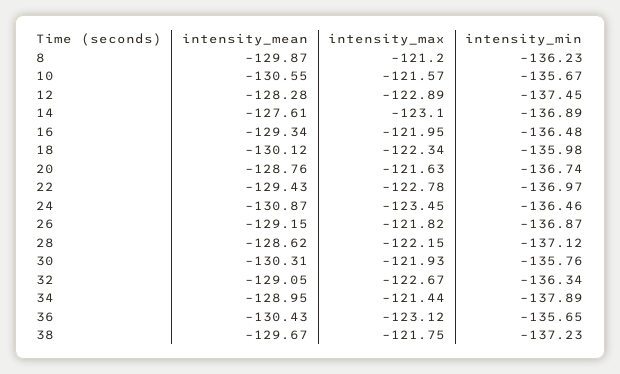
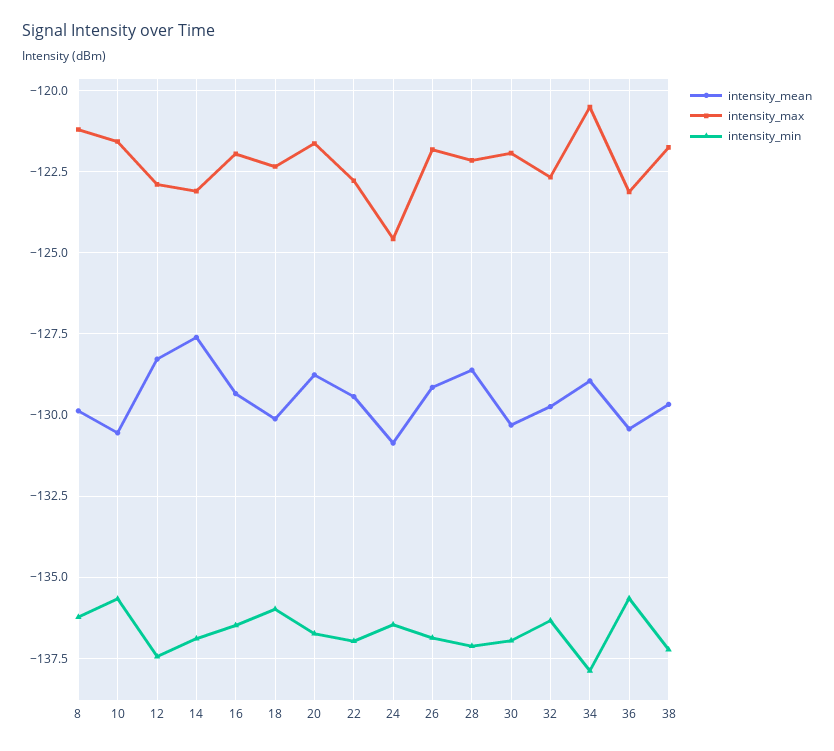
intensity_max, 24: -123.45 -> -124.5
intensity_min, 30: -135.76 -> -137
intensity_mean, 32: -129.05 -> -129.75
intensity_max, 34: -121.44 -> -120.5

